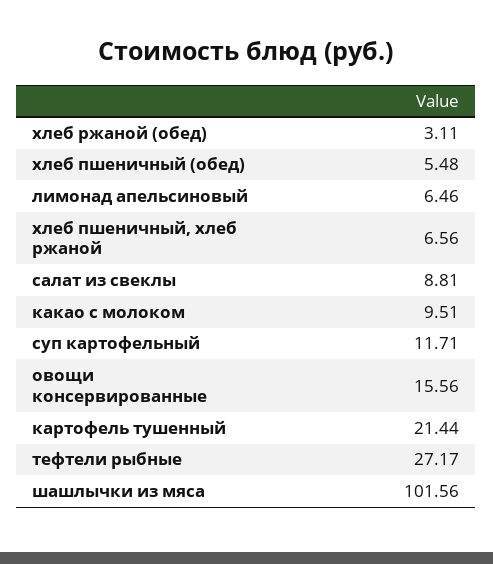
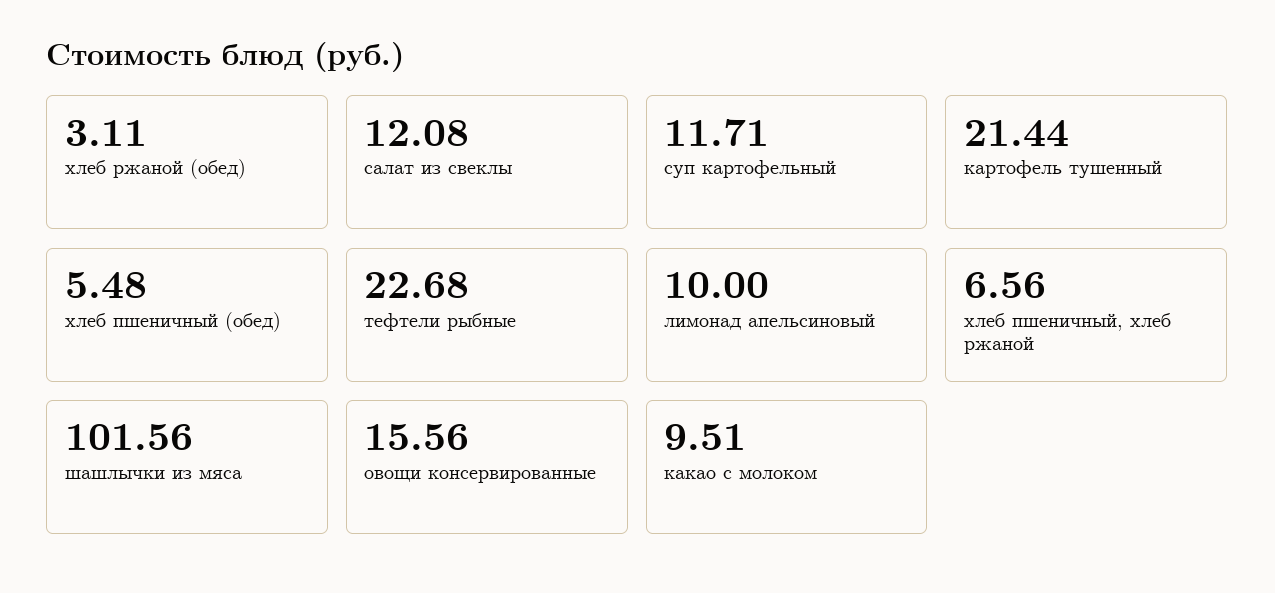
лимонад апельсиновый: 6.46 -> 10
салат из свеклы: 8.81 -> 12.08
тефтели рыбные: 27.17 -> 22.68

